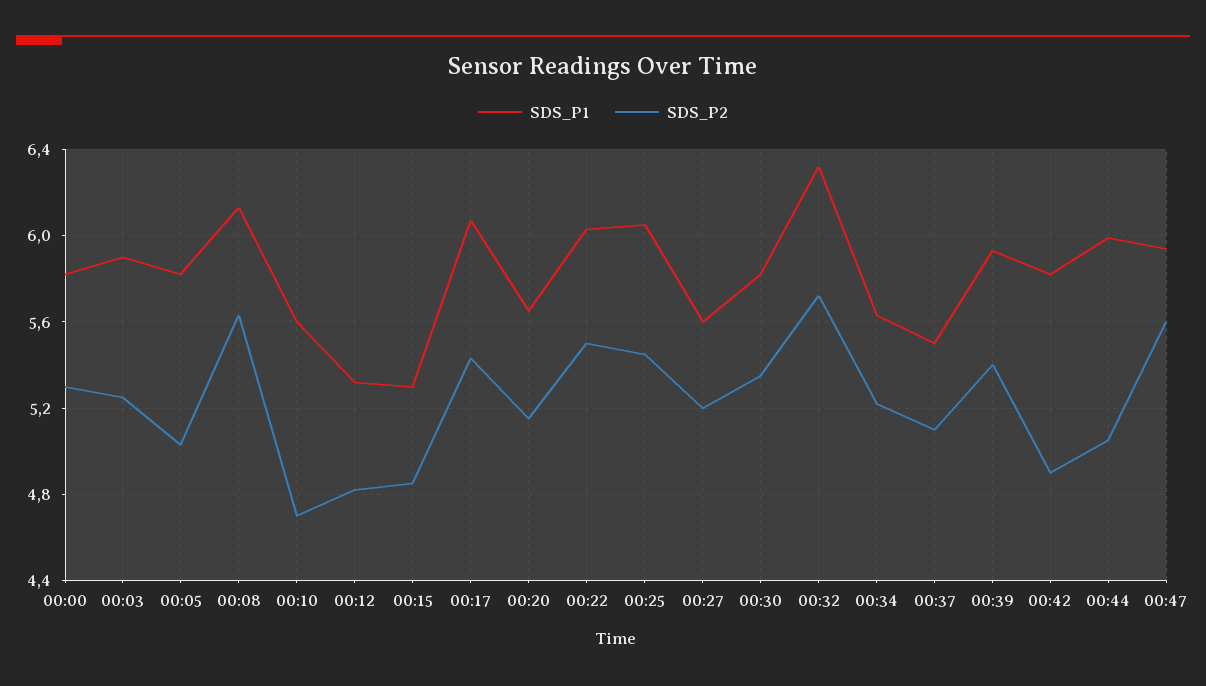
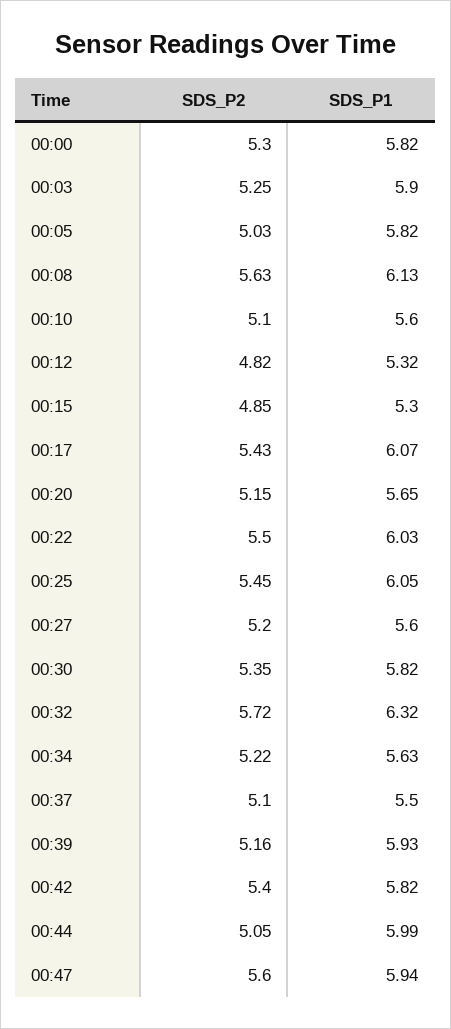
SDS_P2, 00:10: 4.7 -> 5.1
SDS_P2, 00:39: 5.4 -> 5.16
SDS_P2, 00:42: 4.9 -> 5.4

